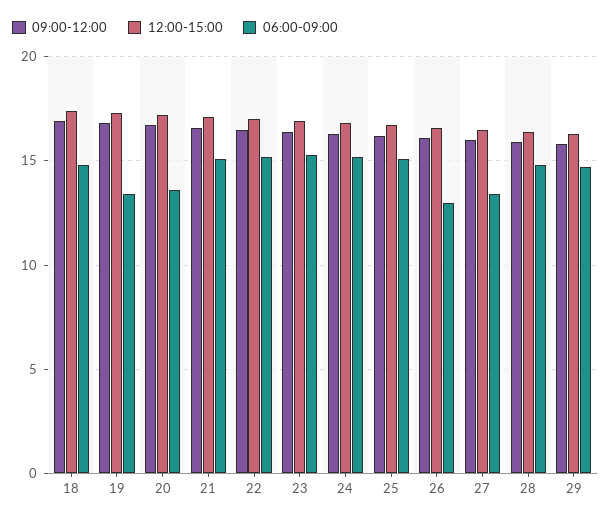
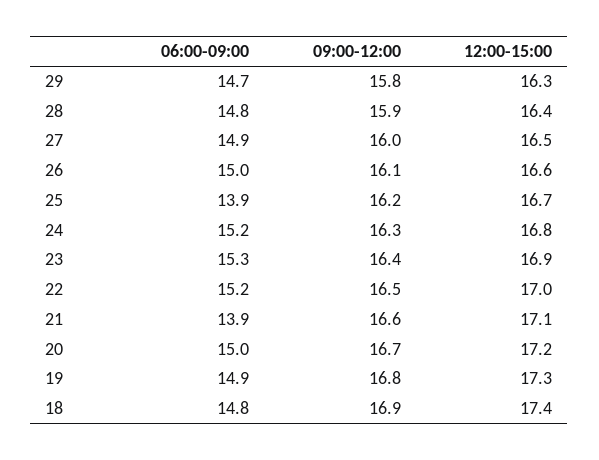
06:00-09:00, 19: 13.5 -> 14.9
06:00-09:00, 20: 13.5 -> 15
06:00-09:00, 21: 15 -> 13.9
06:00-09:00, 25: 15 -> 13.9
06:00-09:00, 26: 13 -> 15
06:00-09:00, 27: 13.5 -> 14.9

